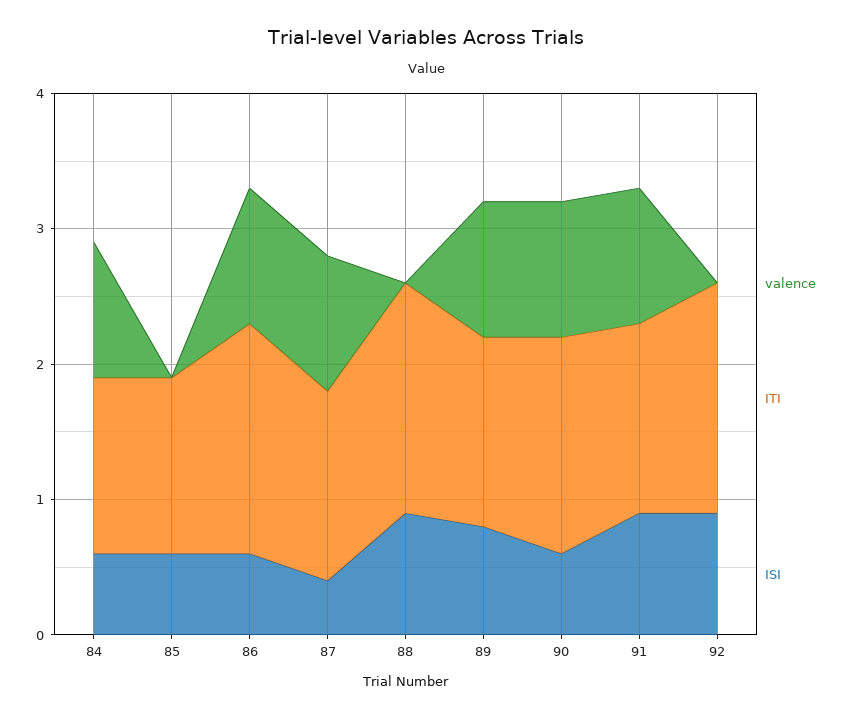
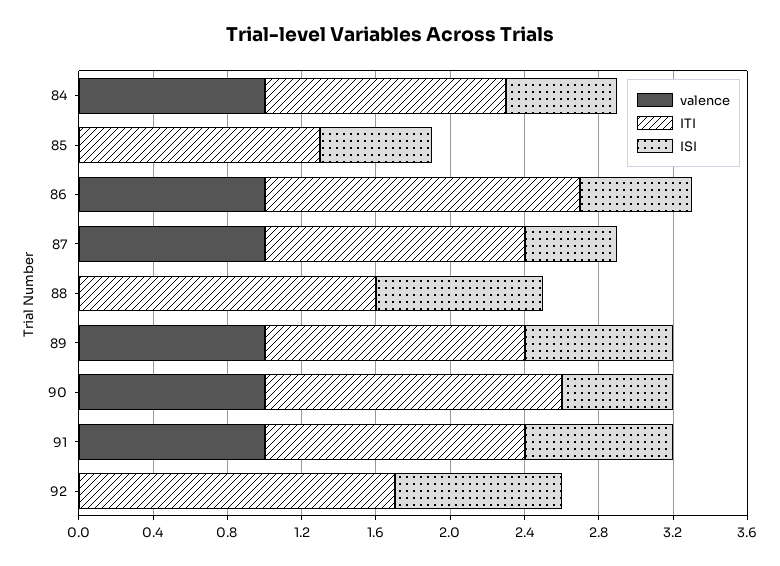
ISI, 87: 0.4 -> 0.5
ITI, 88: 1.7 -> 1.6
ISI, 91: 0.9 -> 0.8

